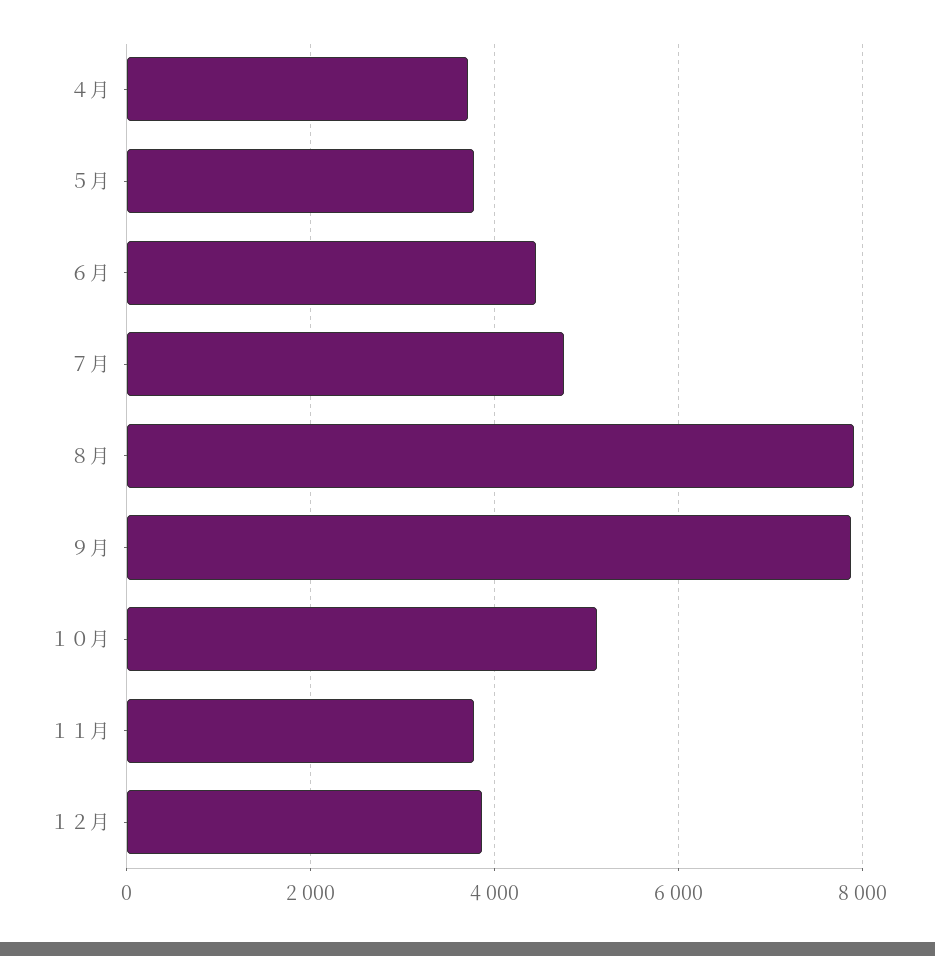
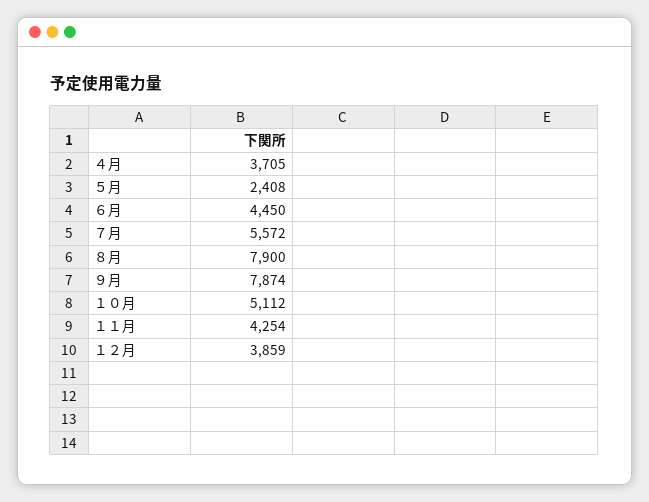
５月: 3800 -> 2408
７月: 4800 -> 5572
１１月: 3800 -> 4254

